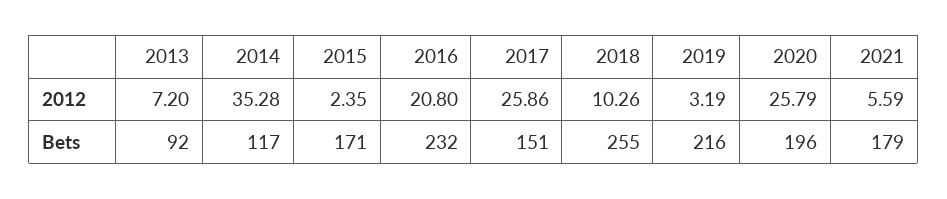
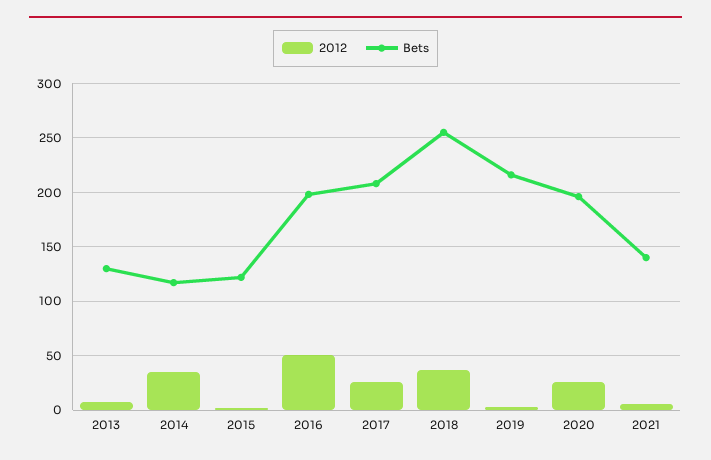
2012, 2016: 20.8 -> 50
2012, 2018: 10.26 -> 40
Bets, 2013: 92 -> 130
Bets, 2015: 171 -> 120
Bets, 2016: 232 -> 200
Bets, 2017: 151 -> 210
Bets, 2021: 179 -> 140

